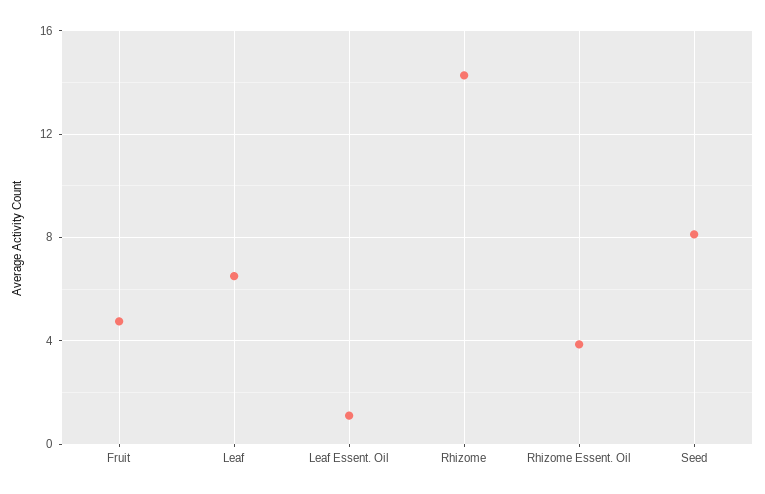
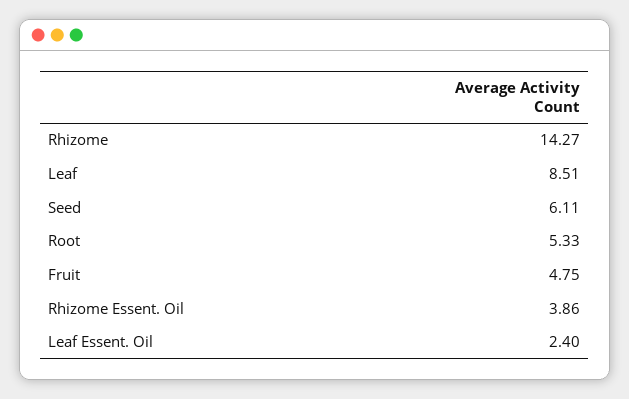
Leaf: 6.5 -> 8.51
Leaf Essent. Oil: 1 -> 2.4
Seed: 8 -> 6.11
Root: none -> 5.33

